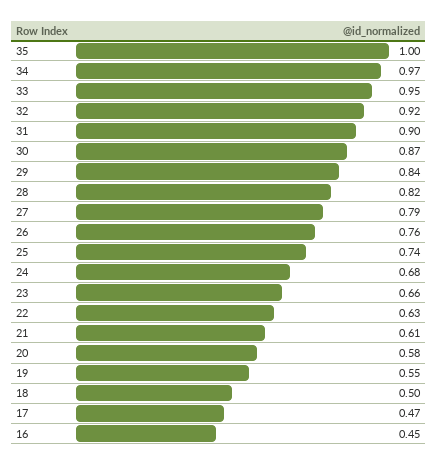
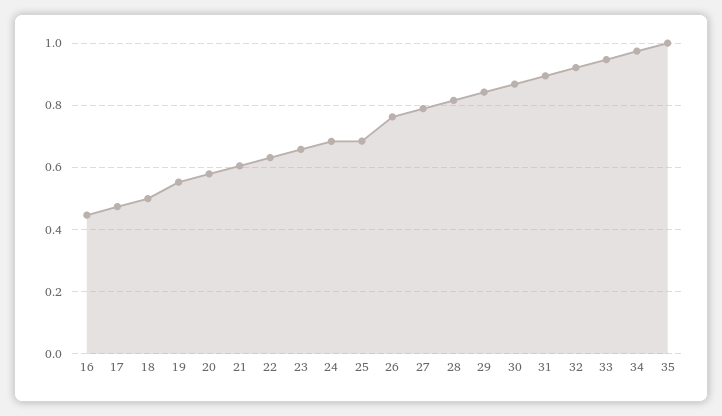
25: 0.74 -> 0.68

